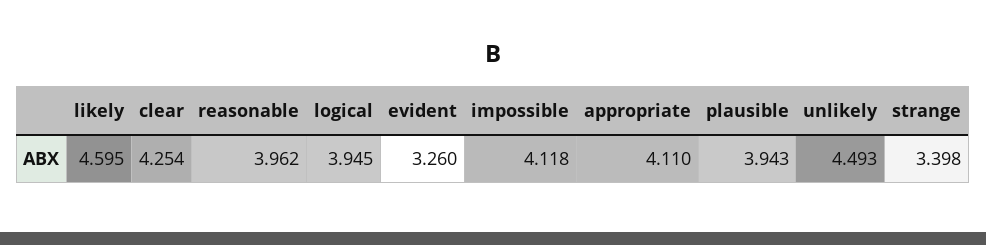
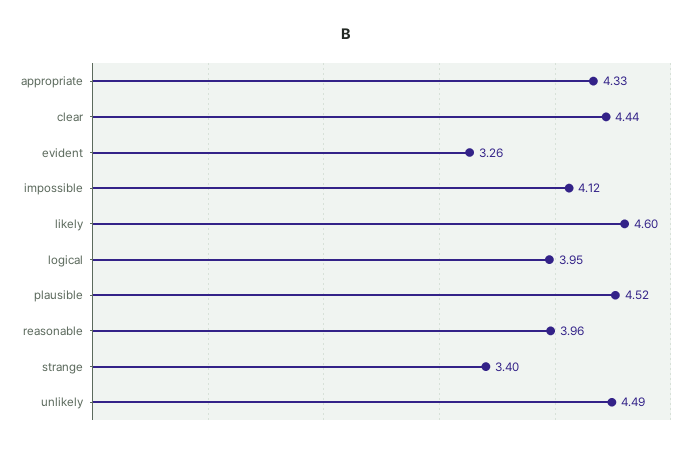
clear: 4.254 -> 4.44
appropriate: 4.11 -> 4.33
plausible: 3.943 -> 4.52

